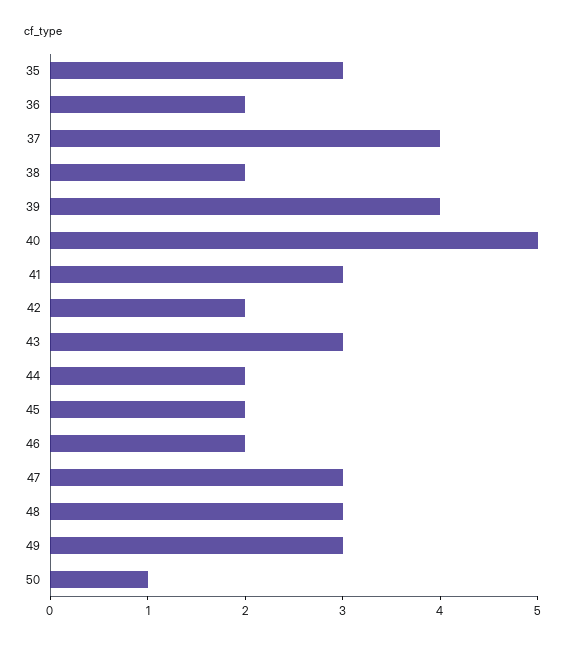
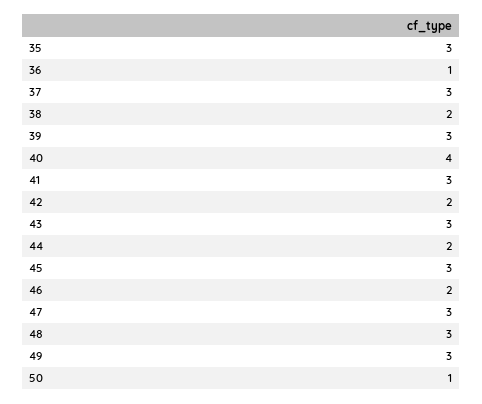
36: 2 -> 1
37: 4 -> 3
39: 4 -> 3
40: 5 -> 4
45: 2 -> 3

